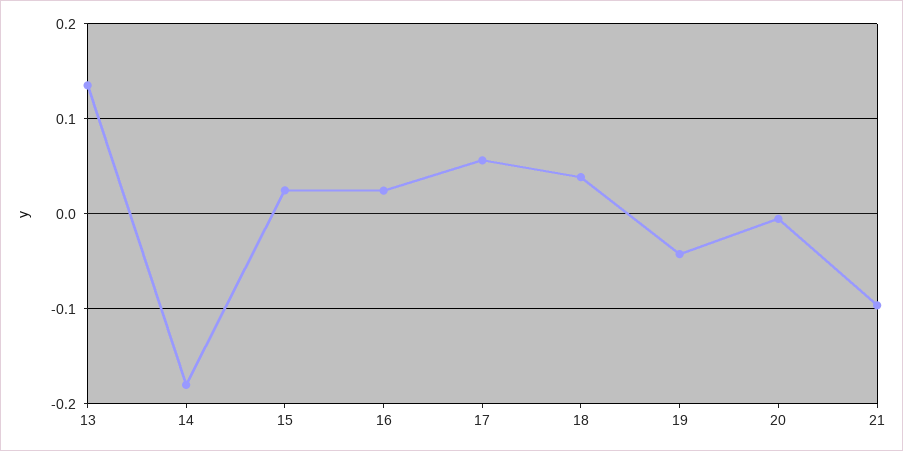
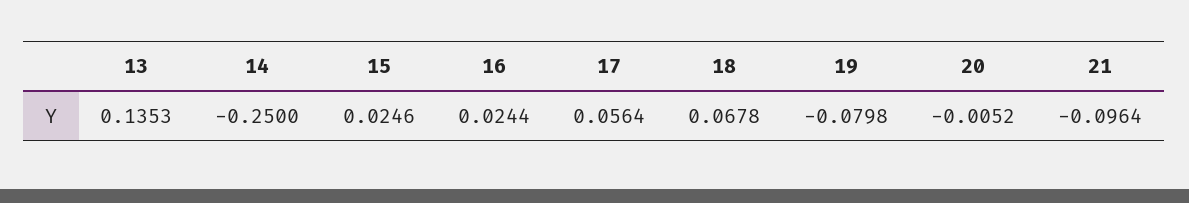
14: -0.18 -> -0.25
18: 0.04 -> 0.0678
19: -0.04 -> -0.0798

